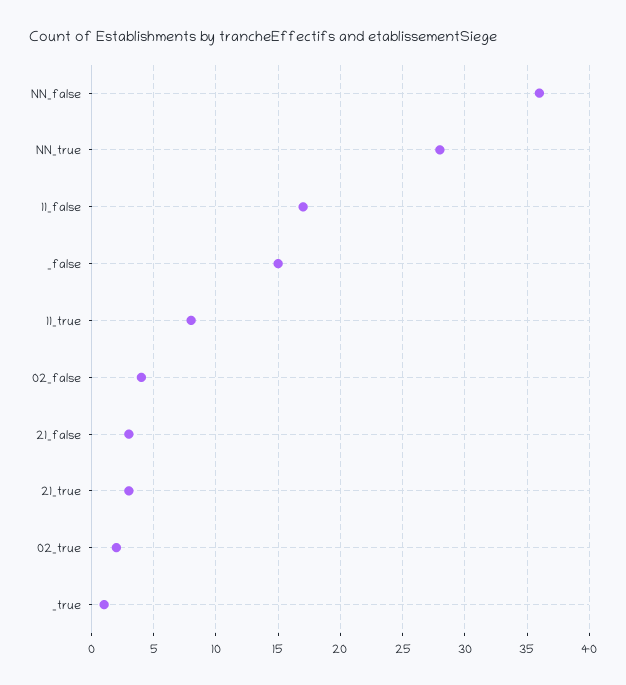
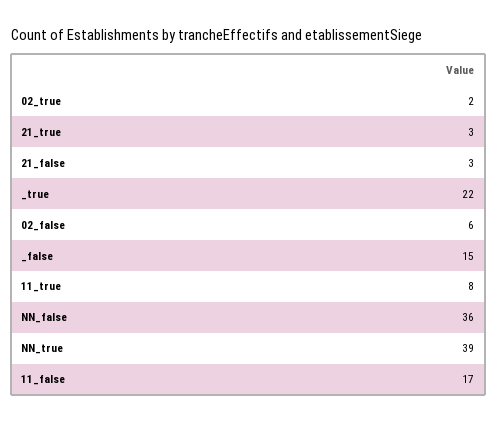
NN_true: 28 -> 39
02_false: 4 -> 6
_true: 1 -> 22

